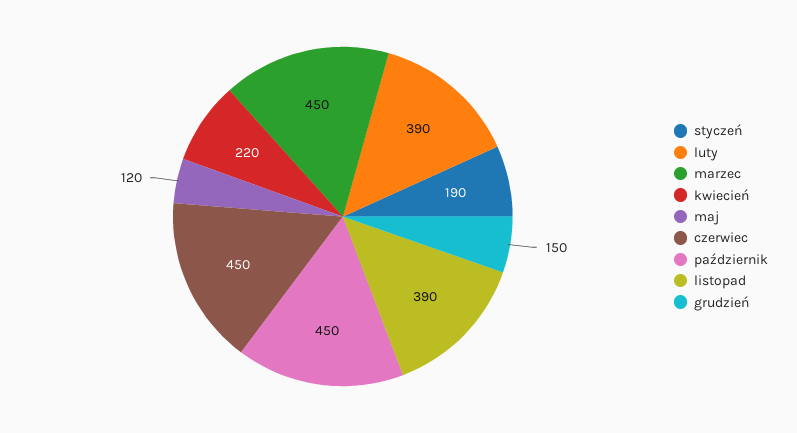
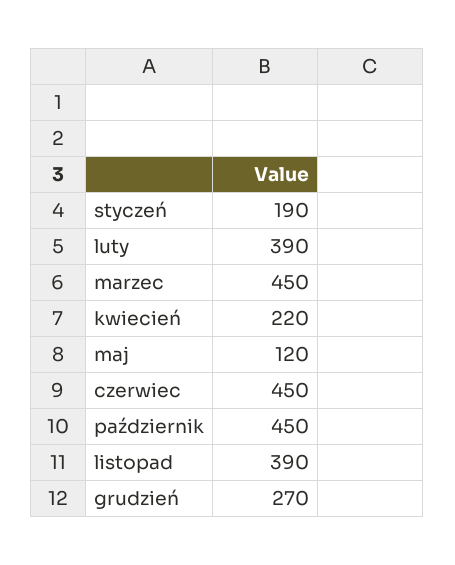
grudzień: 150 -> 270

